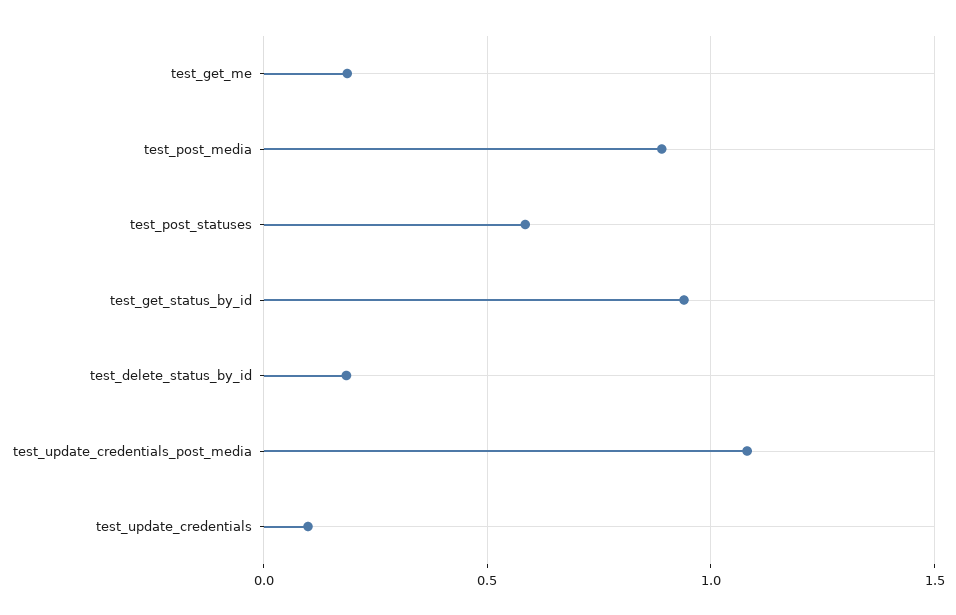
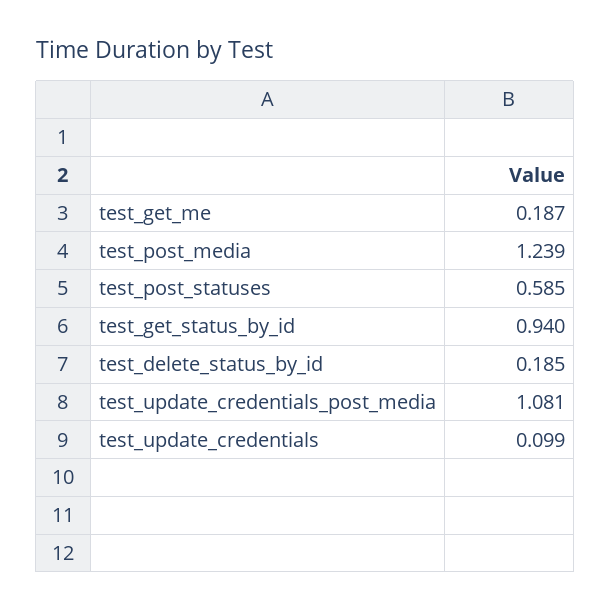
test_post_media: 0.9 -> 1.239

